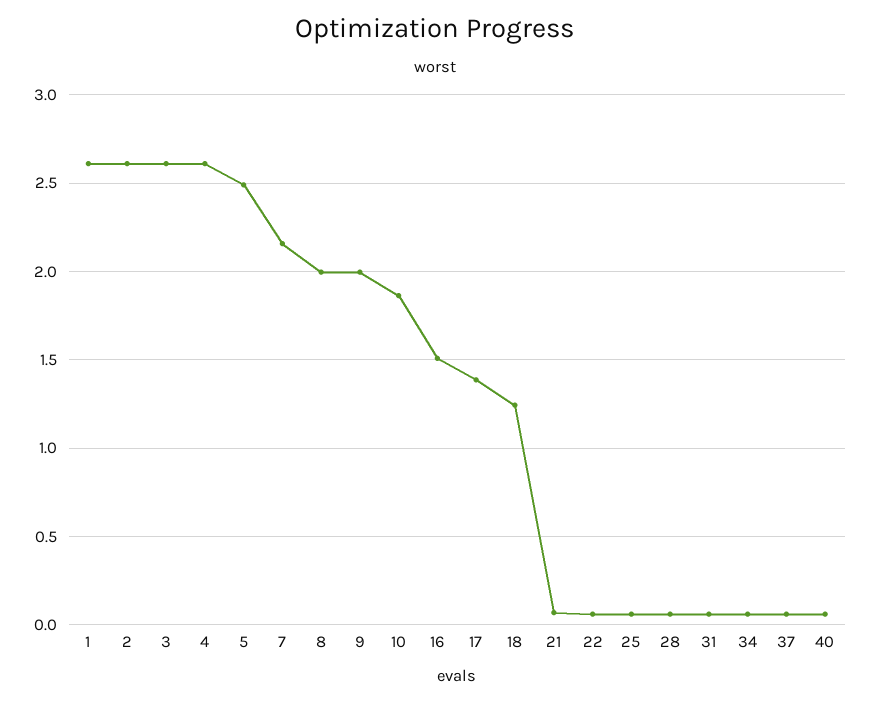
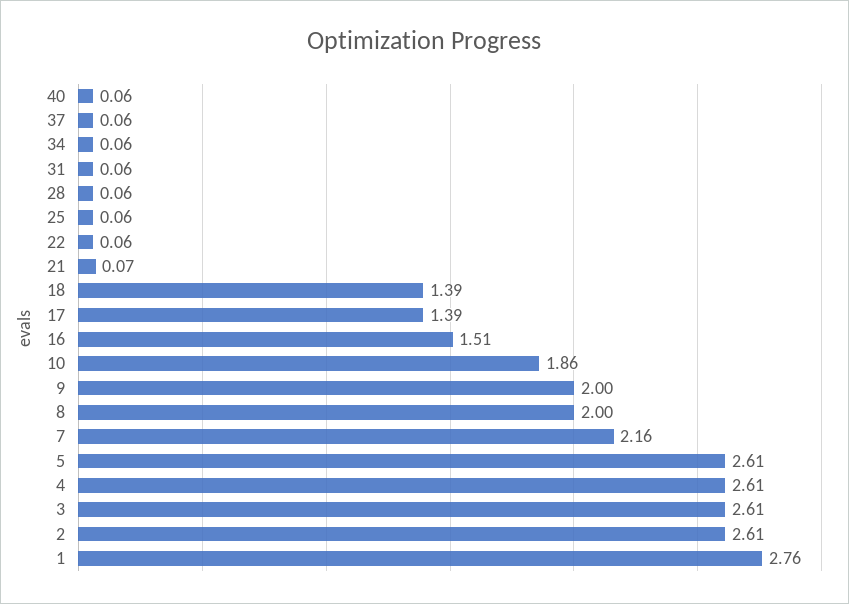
1: 2.6 -> 2.76
5: 2.5 -> 2.61
18: 1.25 -> 1.39

